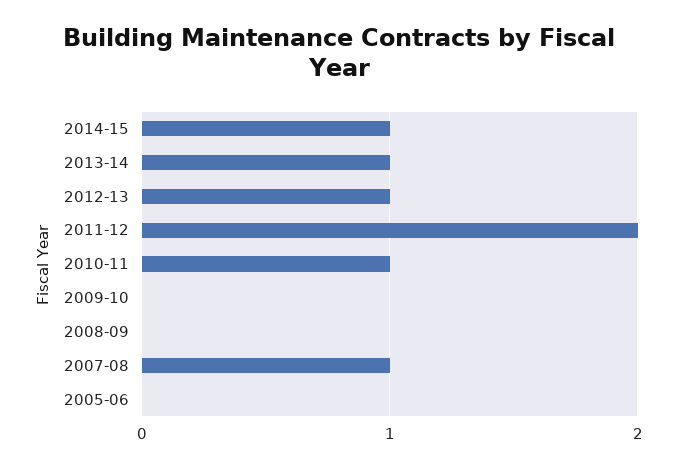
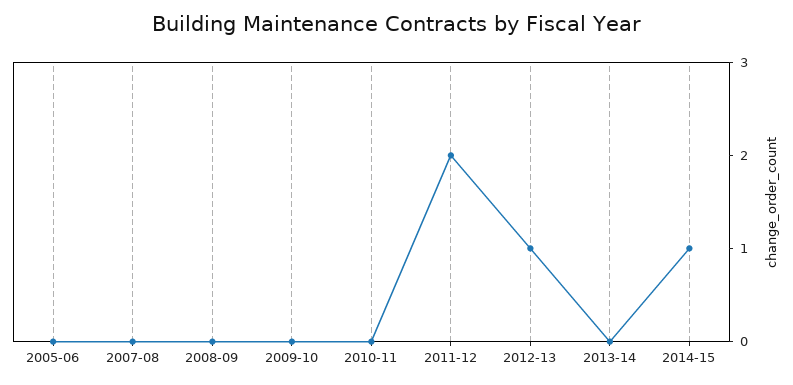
2013-14: 1 -> 0
2010-11: 1 -> 0
2007-08: 1 -> 0

